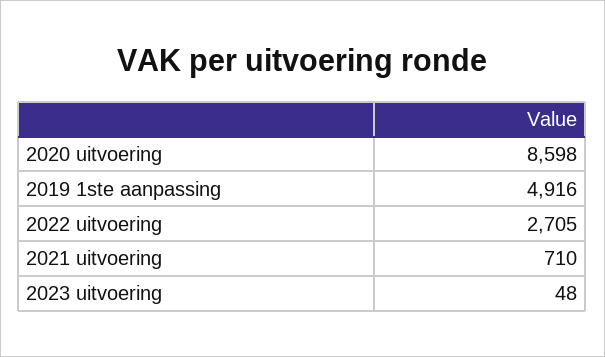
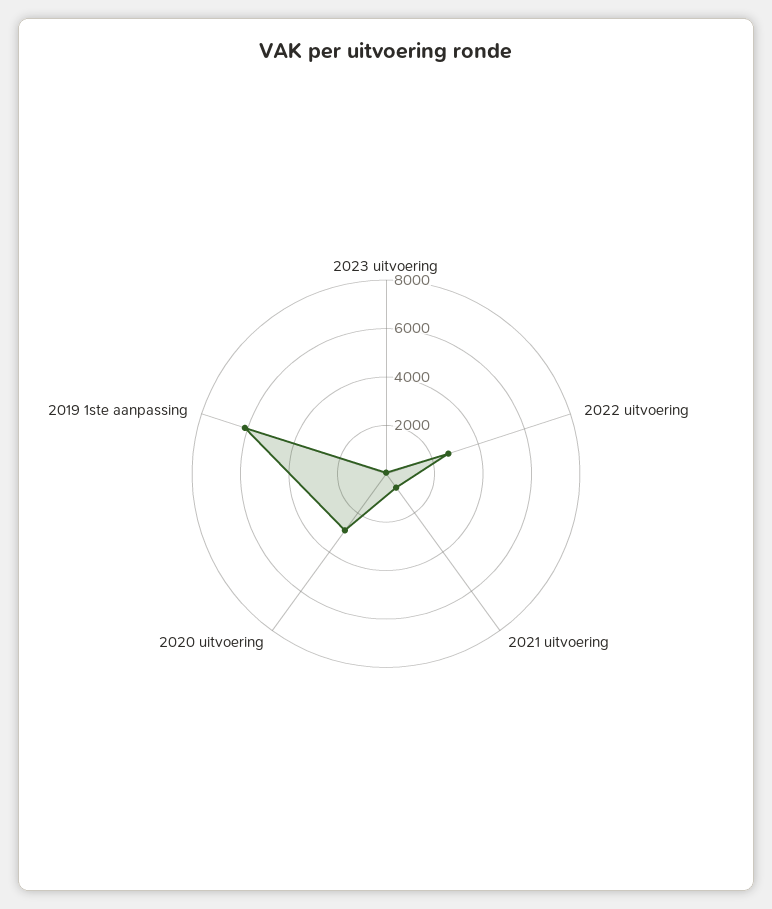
2020 uitvoering: 8598 -> 3000
2019 1ste aanpassing: 4916 -> 6000

